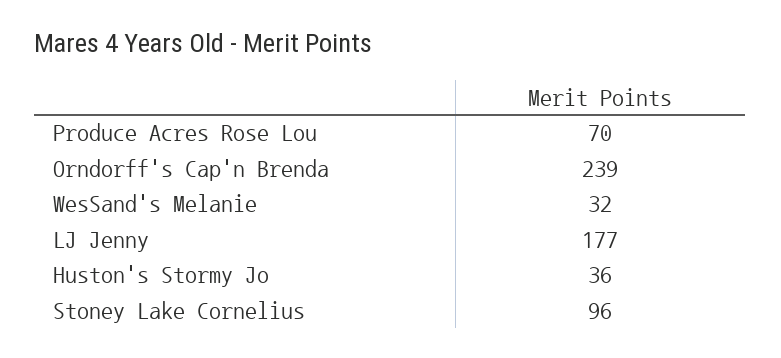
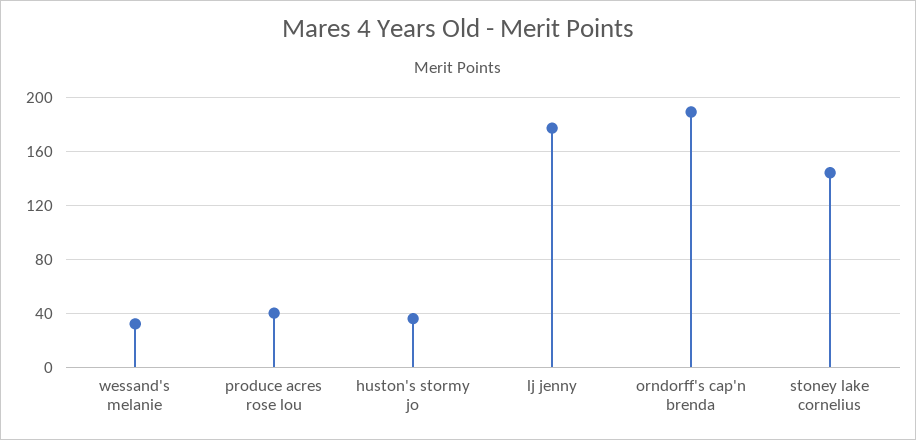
Produce Acres Rose Lou: 70 -> 40
Orndorff's Cap'n Brenda: 239 -> 190
Stoney Lake Cornelius: 96 -> 145

